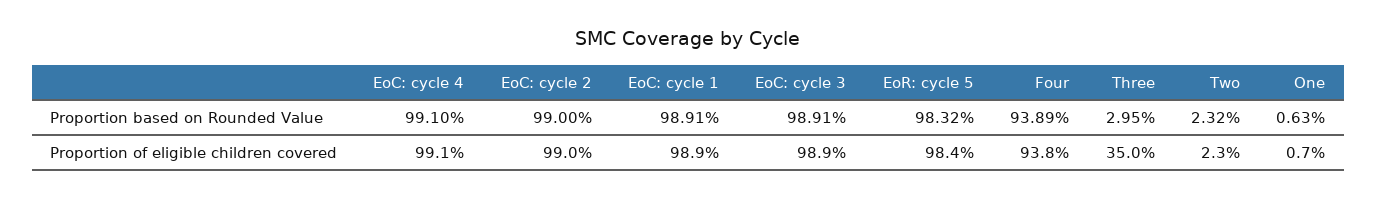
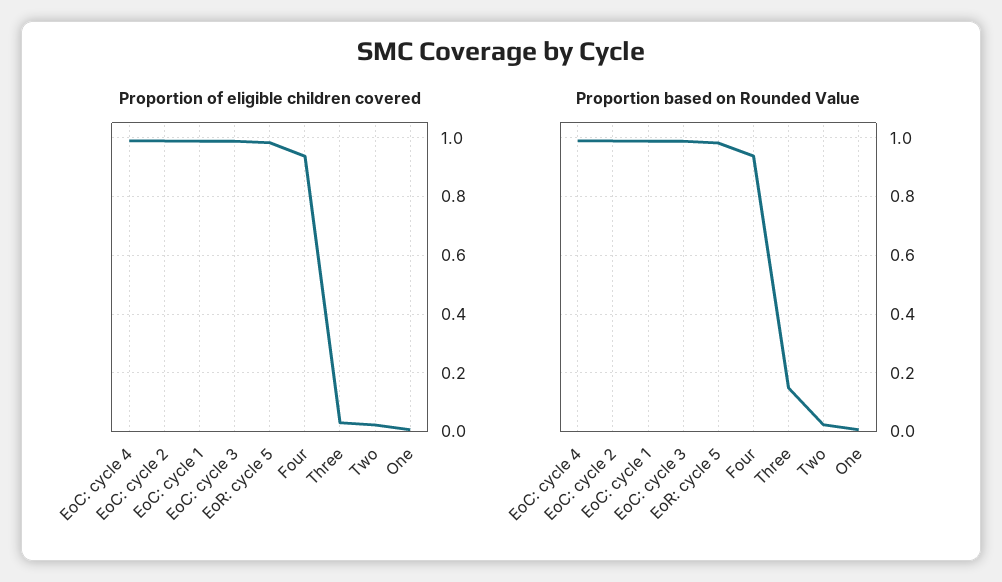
Proportion based on Rounded Value, Three: 0.0295 -> 0.15
Proportion of eligible children covered, Three: 0.35 -> 0.025

